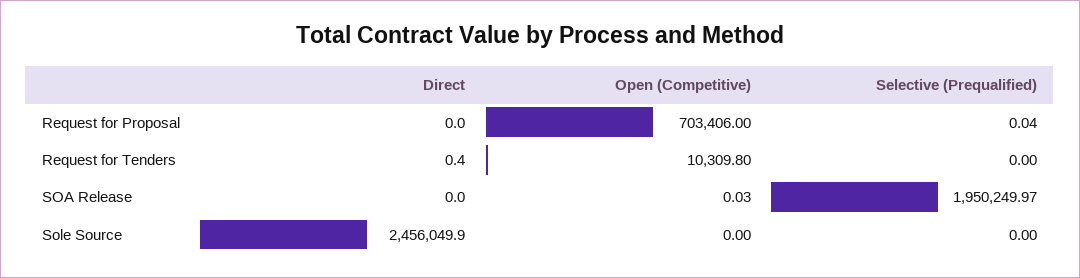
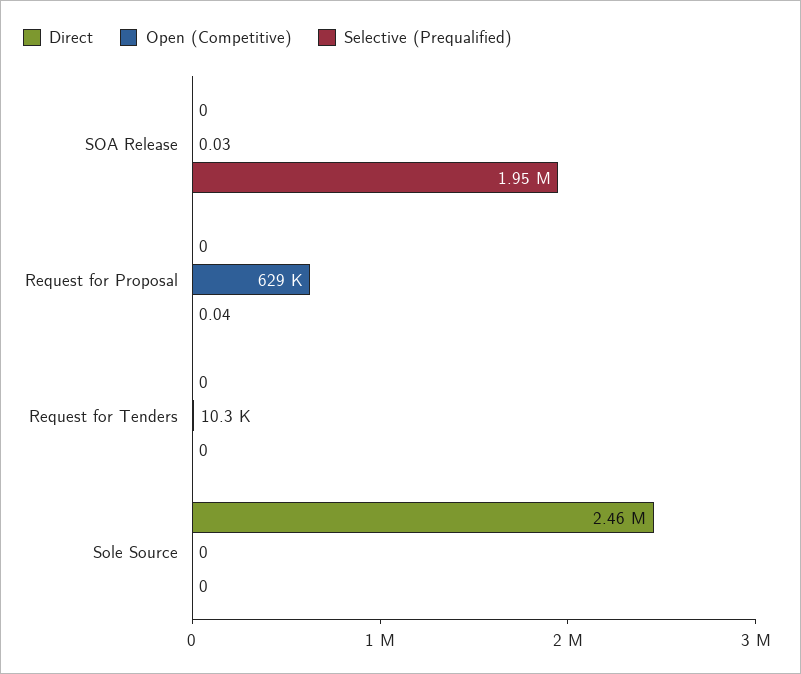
Open (Competitive), Request for Proposal: 703406 -> 629000
Direct, Request for Tenders: 0.4 -> 0

